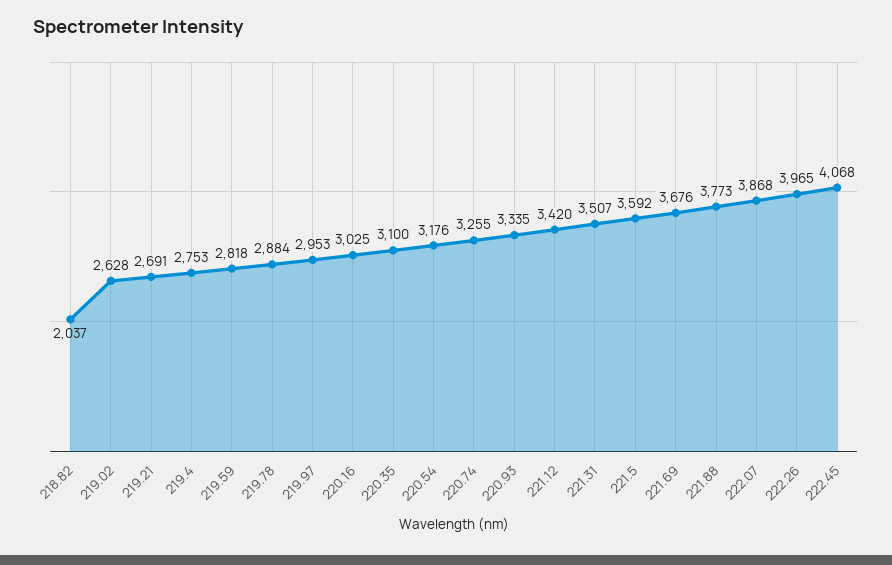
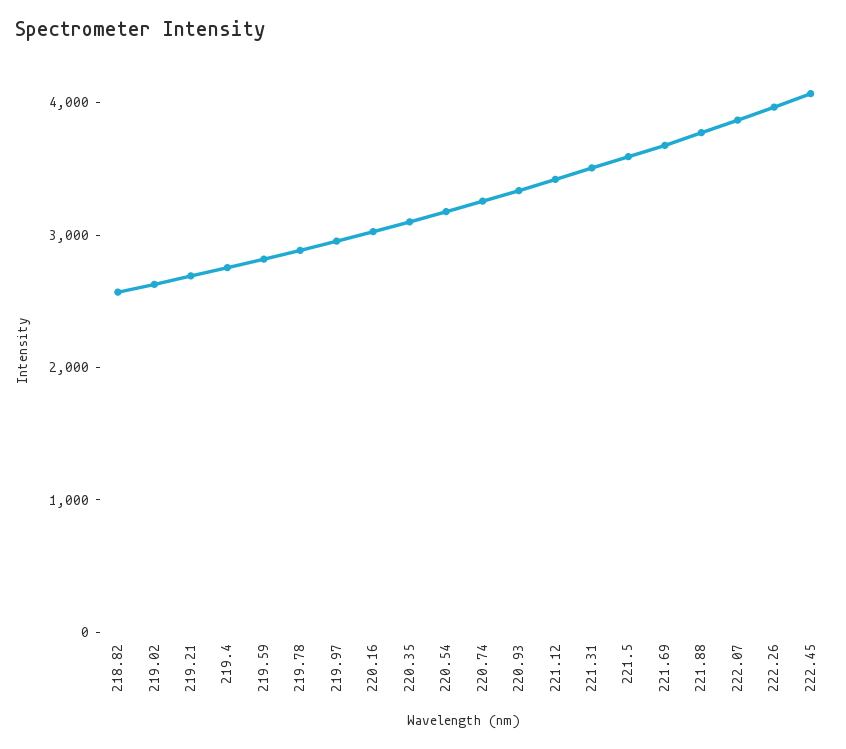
218.82: 2037 -> 2600

